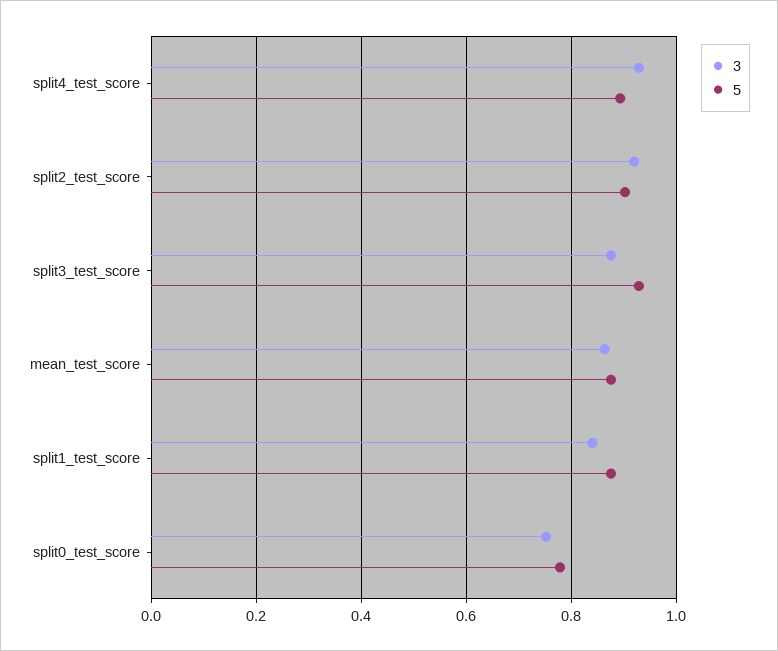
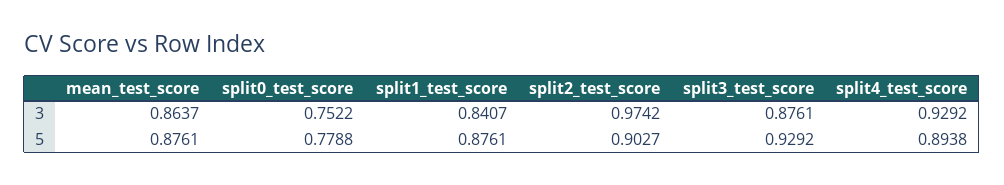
3, split2_test_score: 0.92 -> 0.9742

